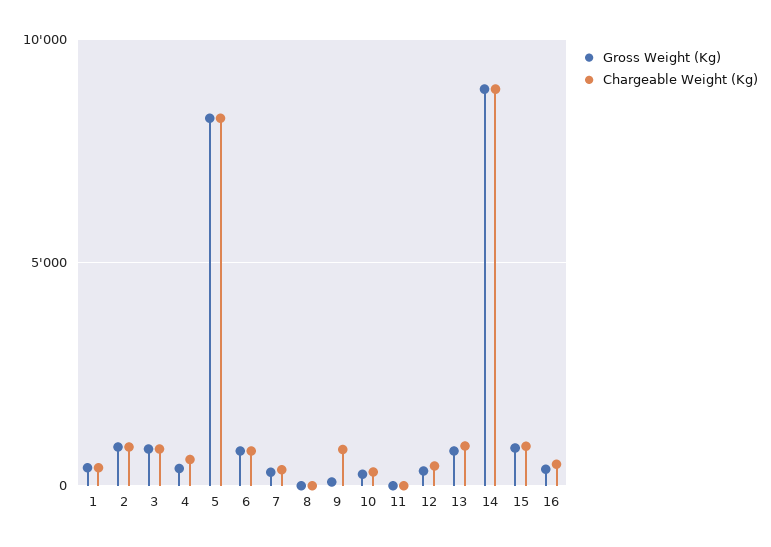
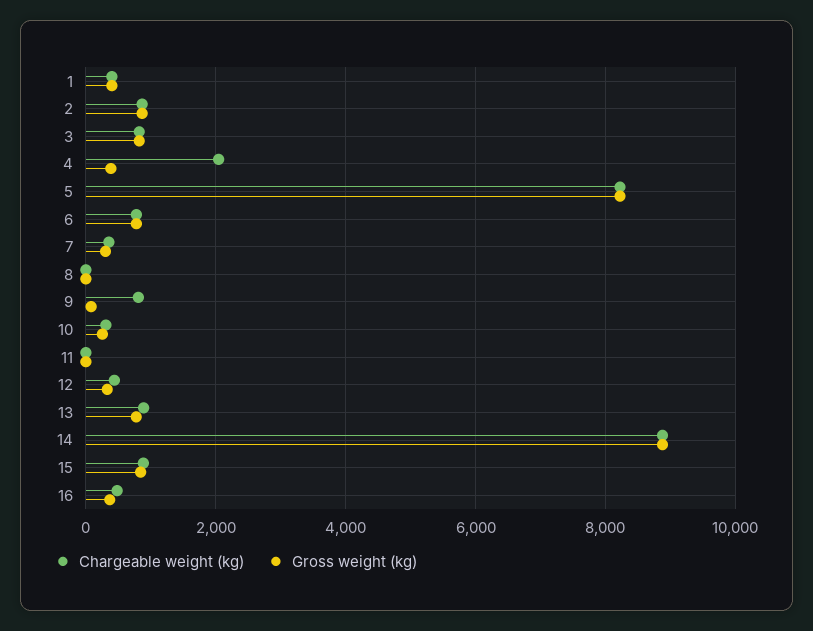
Chargeable Weight (Kg), 4: 500 -> 2000

